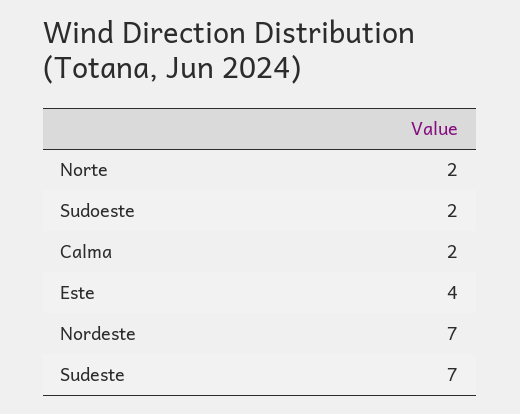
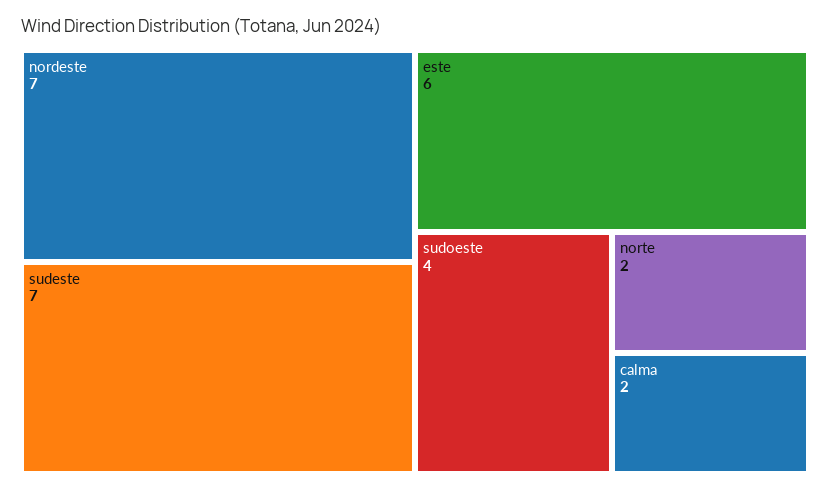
Sudoeste: 2 -> 4
Este: 4 -> 6

